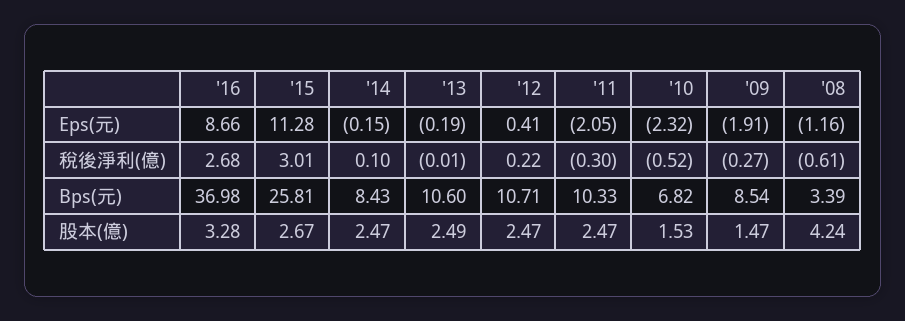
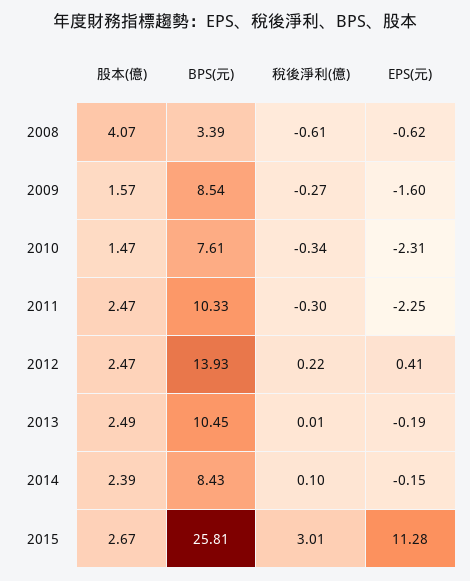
'16, Eps(元): 8.66 -> none
'11, Eps(元): -2.05 -> -2.25
'10, Eps(元): -2.32 -> -2.31
'09, Eps(元): -1.91 -> -1.6
'08, Eps(元): -1.16 -> -0.62
'16, 稅後淨利(億): 2.68 -> none
'13, 稅後淨利(億): -0.01 -> 0.01
'10, 稅後淨利(億): -0.52 -> -0.34
'16, Bps(元): 36.98 -> none
'13, Bps(元): 10.6 -> 10.45
'12, Bps(元): 10.71 -> 13.93
'10, Bps(元): 6.82 -> 7.61
'16, 股本(億): 3.28 -> none
'14, 股本(億): 2.47 -> 2.39
'10, 股本(億): 1.53 -> 1.47
'09, 股本(億): 1.47 -> 1.57
'08, 股本(億): 4.24 -> 4.07

